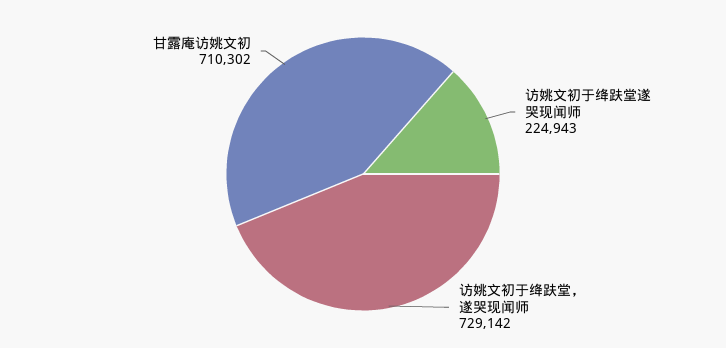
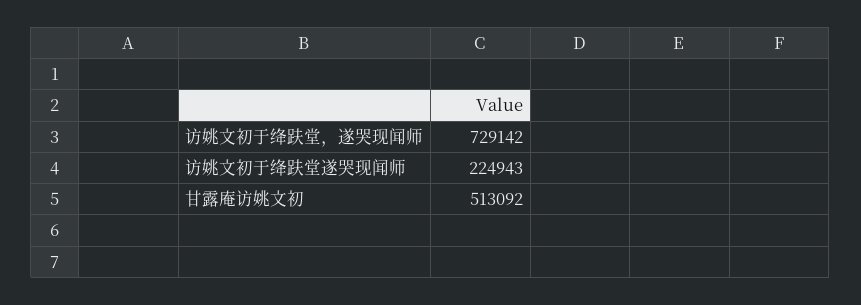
甘露庵访姚文初: 710302 -> 513092

